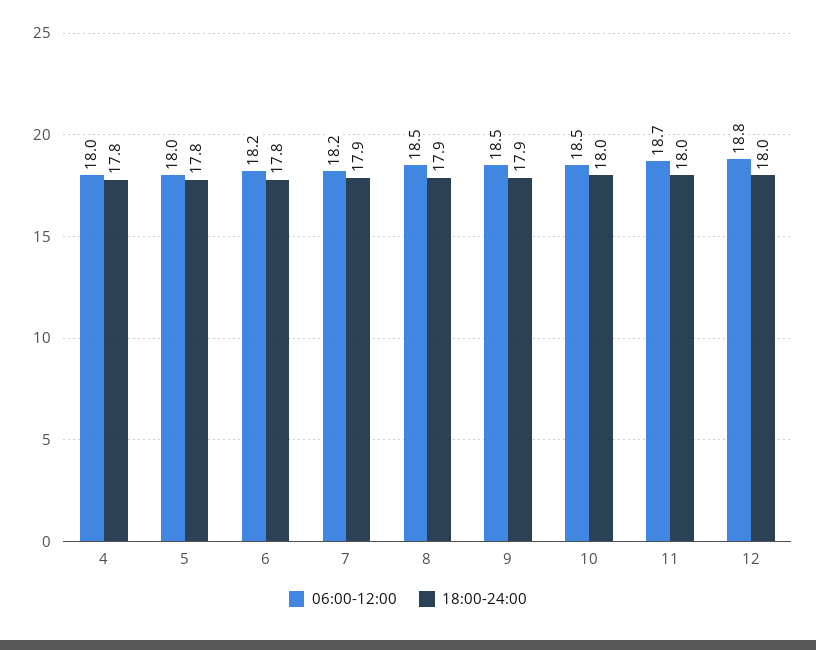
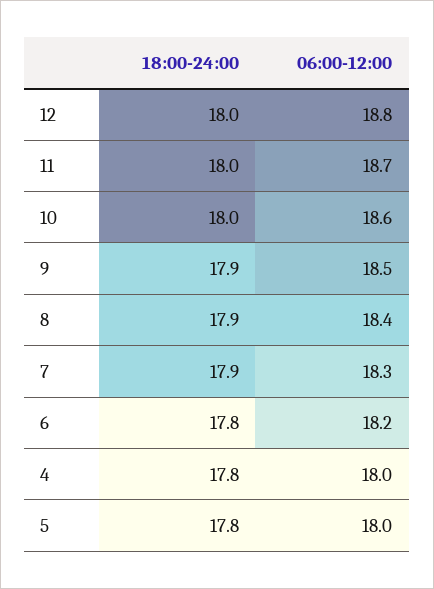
06:00-12:00, 7: 18.2 -> 18.3
06:00-12:00, 8: 18.5 -> 18.4
06:00-12:00, 10: 18.5 -> 18.6

